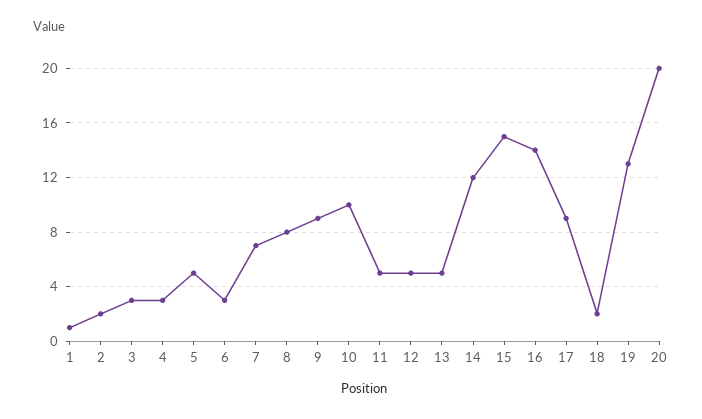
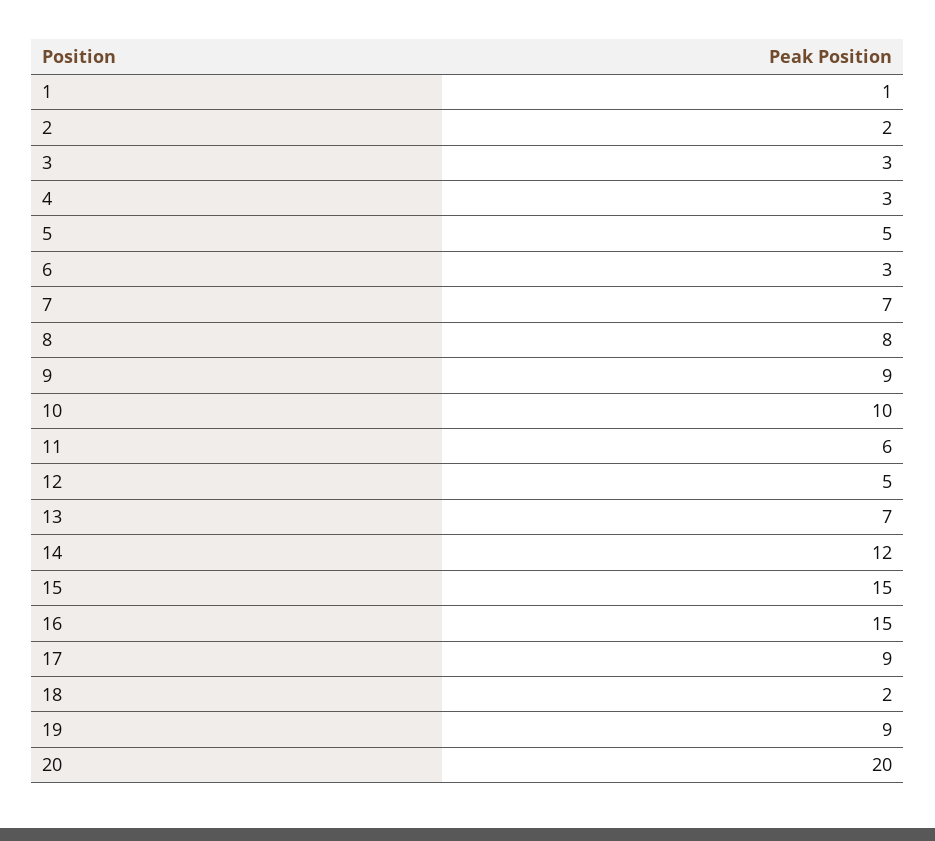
11: 5 -> 6
13: 5 -> 7
16: 14 -> 15
19: 13 -> 9

